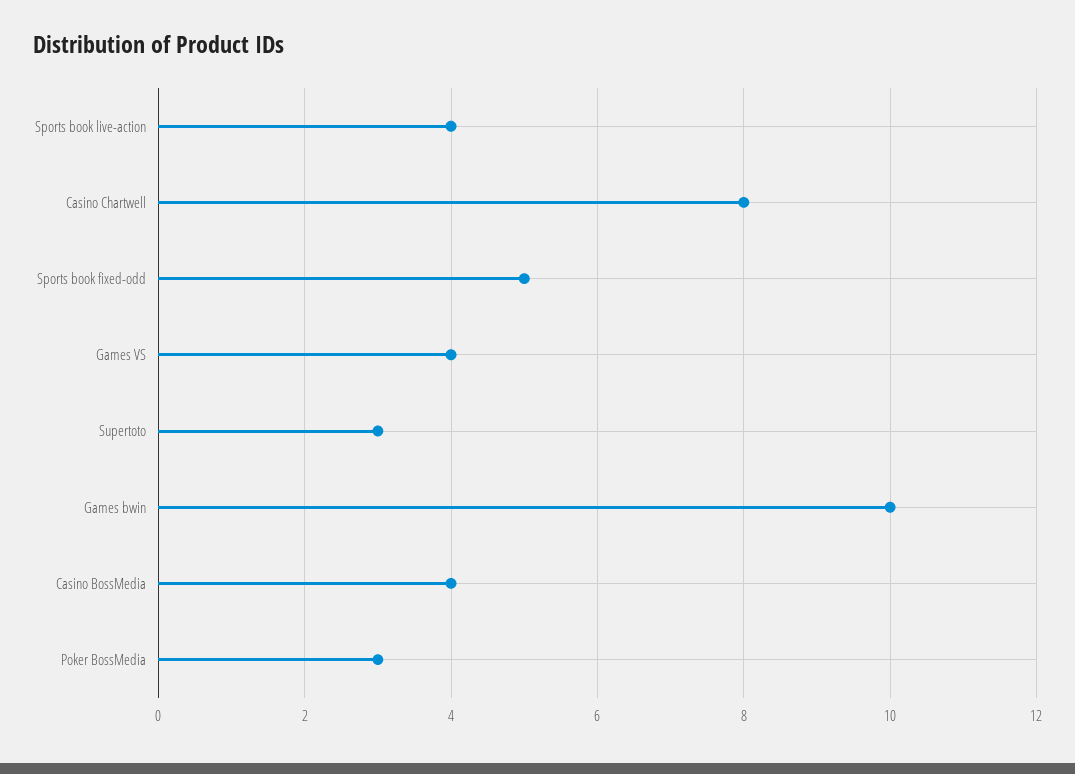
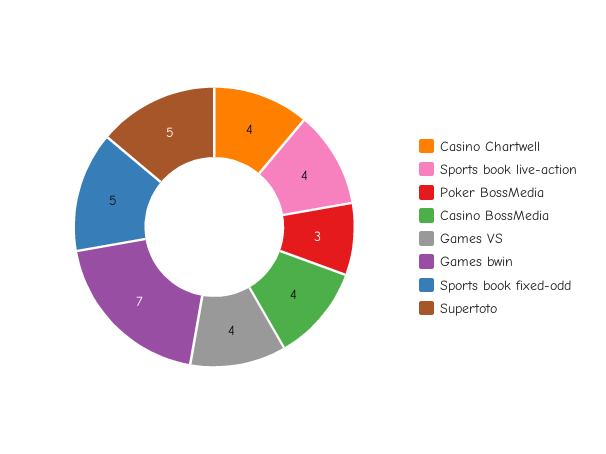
Casino Chartwell: 8 -> 4
Supertoto: 3 -> 5
Games bwin: 10 -> 7

